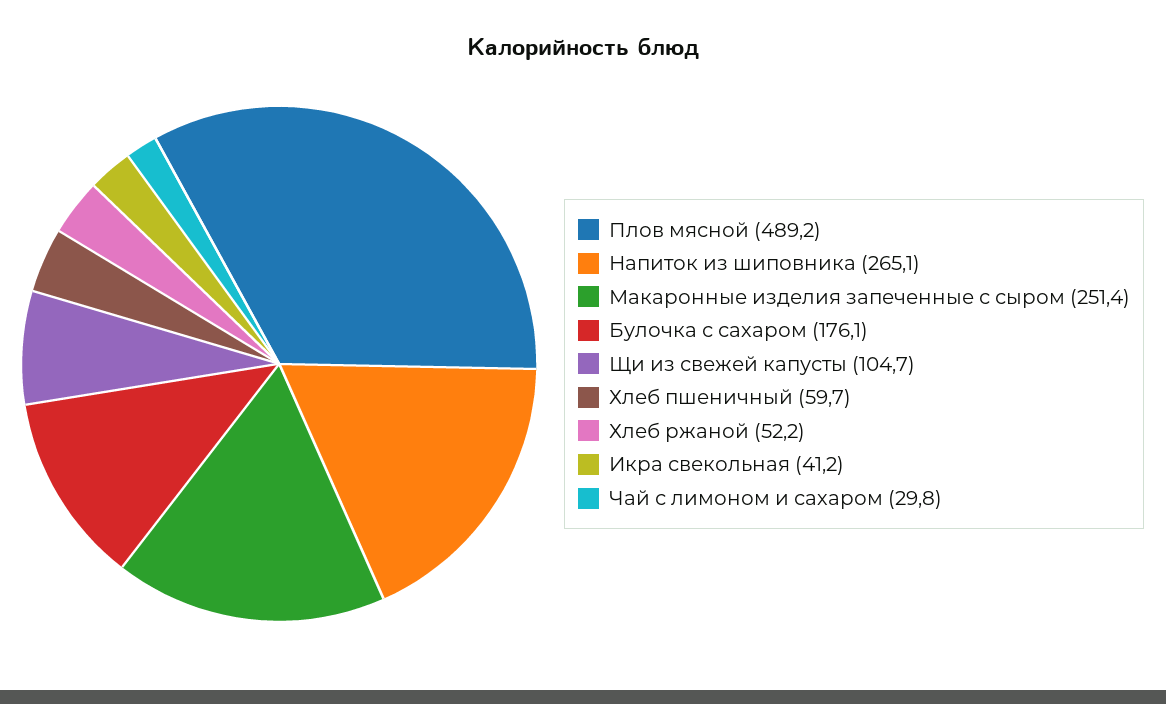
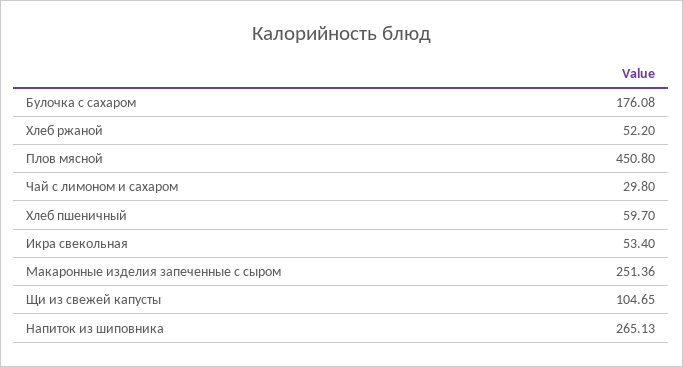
Плов мясной: 489.2 -> 450.8
Икра свекольная: 41.2 -> 53.4

